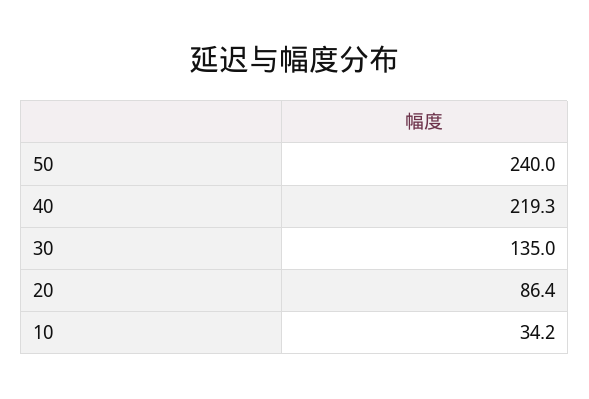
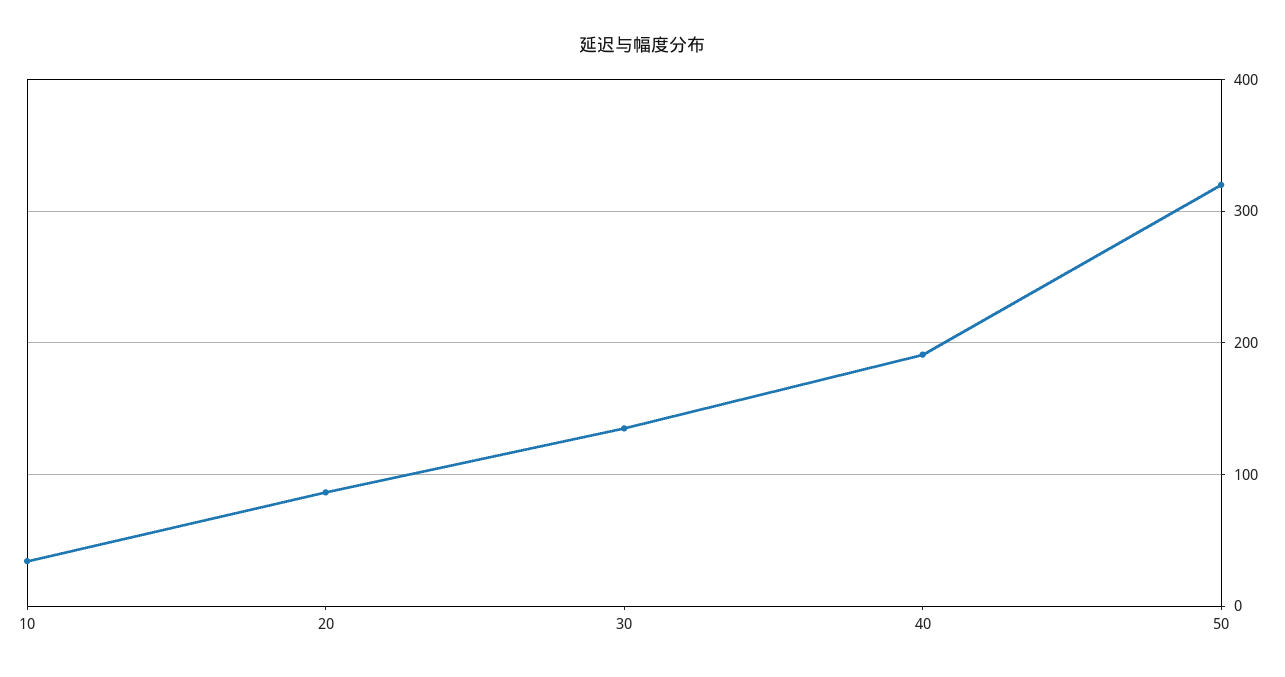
50: 240 -> 320
40: 219.3 -> 190

